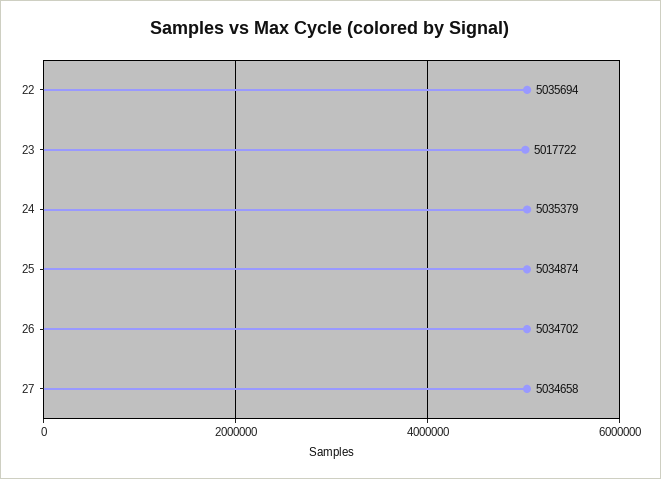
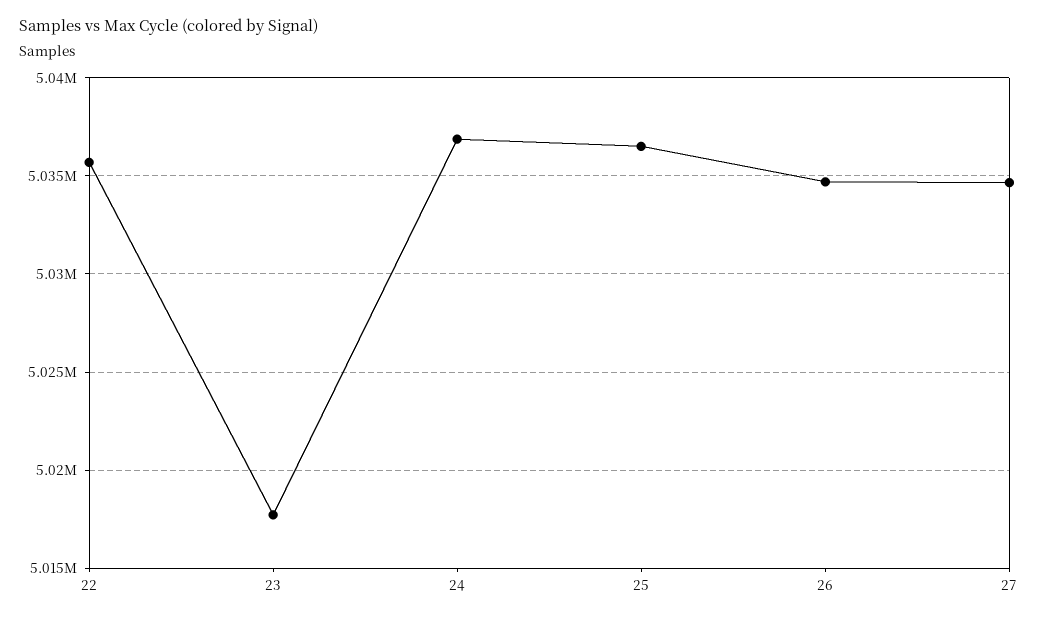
24: 5035379 -> 5037000
25: 5034874 -> 5036500

